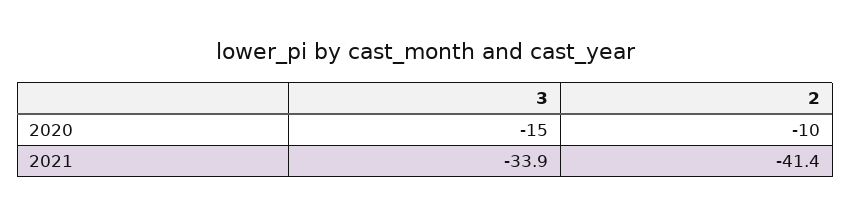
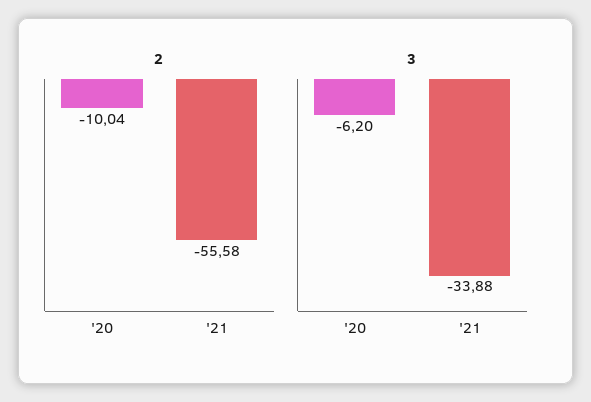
3, 2020: -15 -> -6.2
2, 2021: -41.4 -> -55.58

